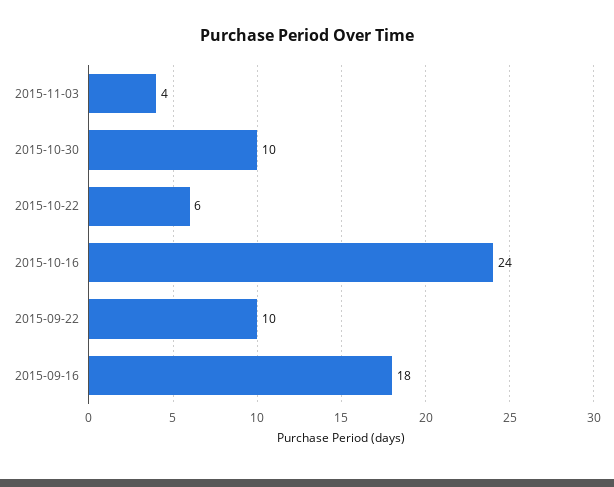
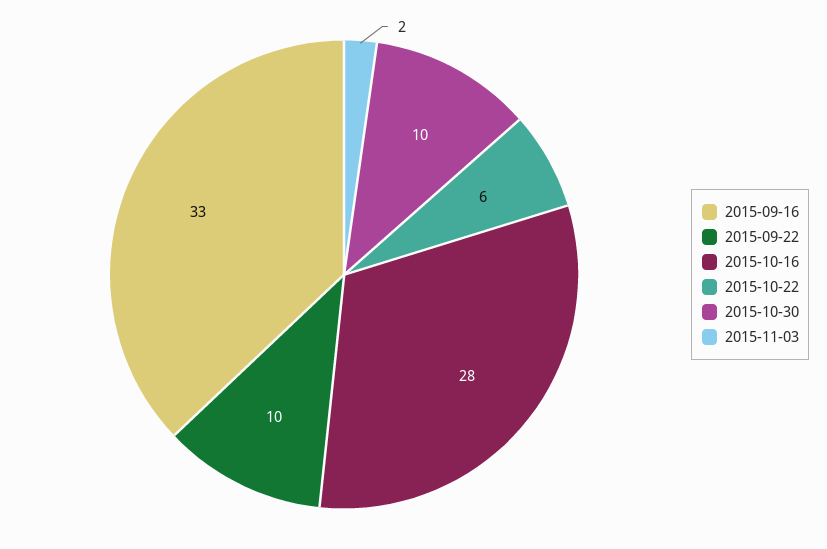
2015-11-03: 4 -> 2
2015-10-16: 24 -> 28
2015-09-16: 18 -> 33

